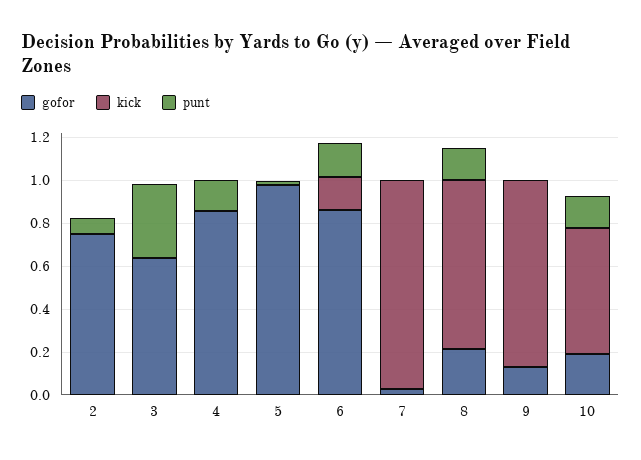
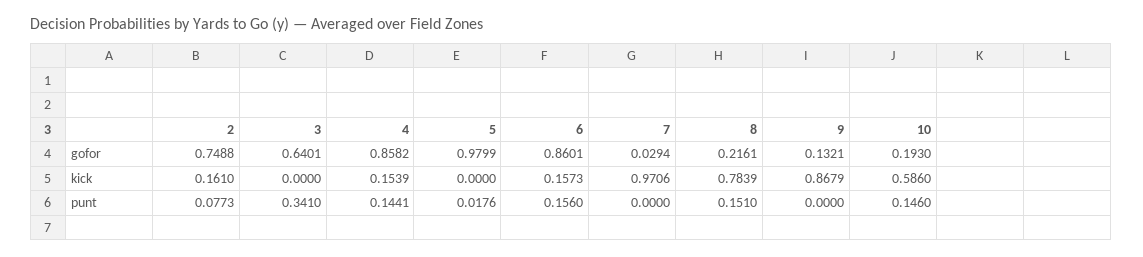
kick, 2: 0 -> 0.161
kick, 4: 0 -> 0.1539

